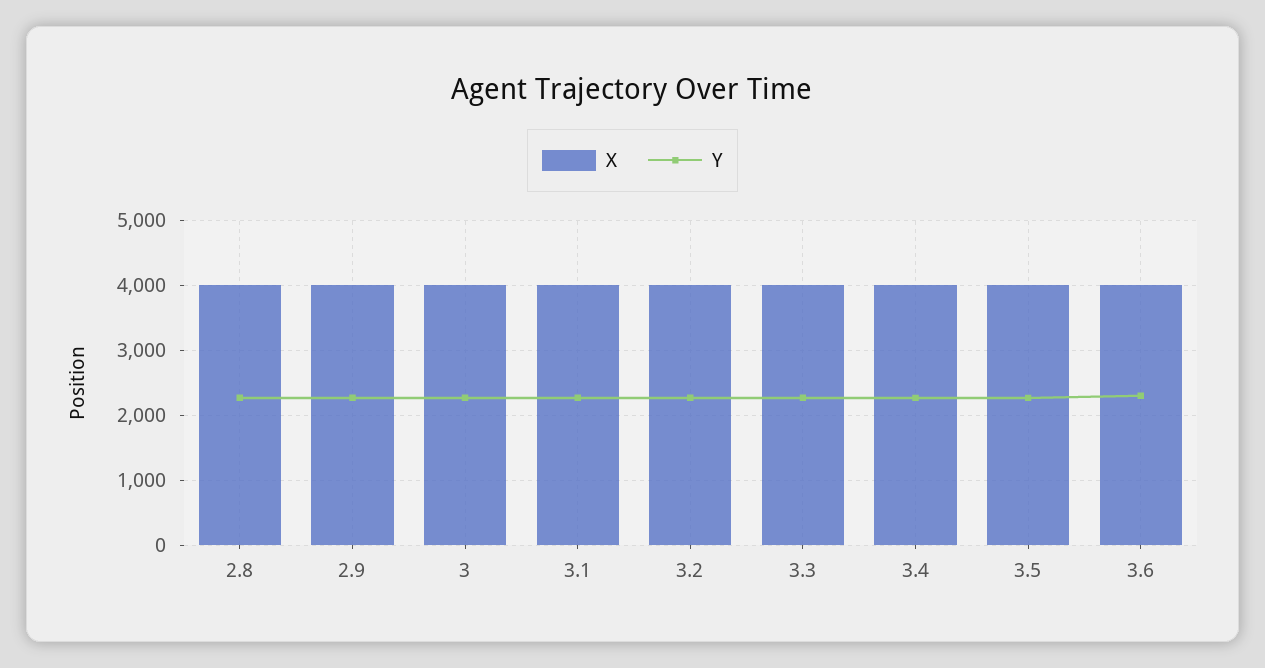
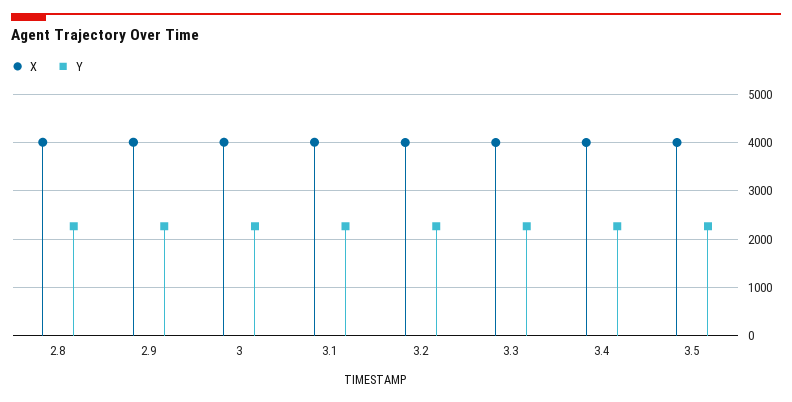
X, 3.6: 4000 -> none
Y, 3.6: 2300 -> none

